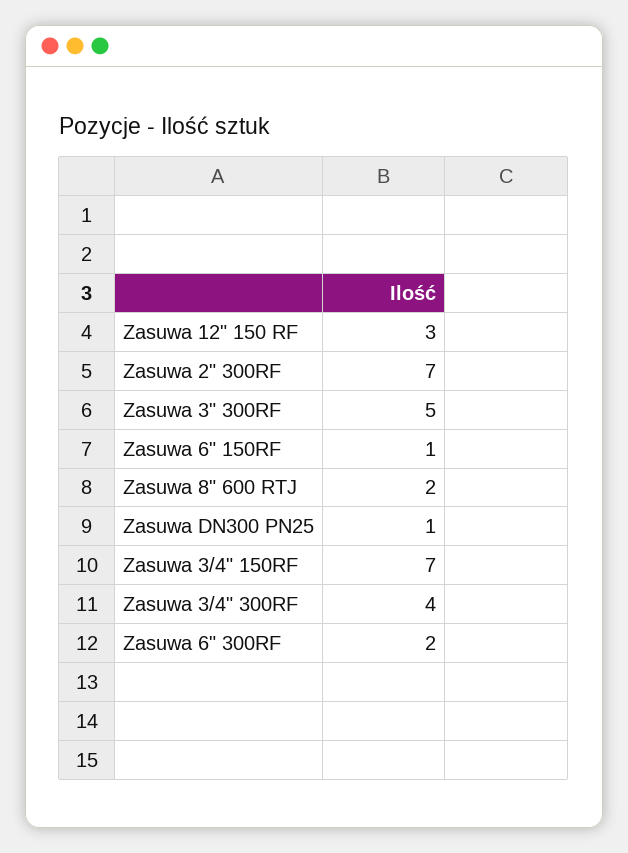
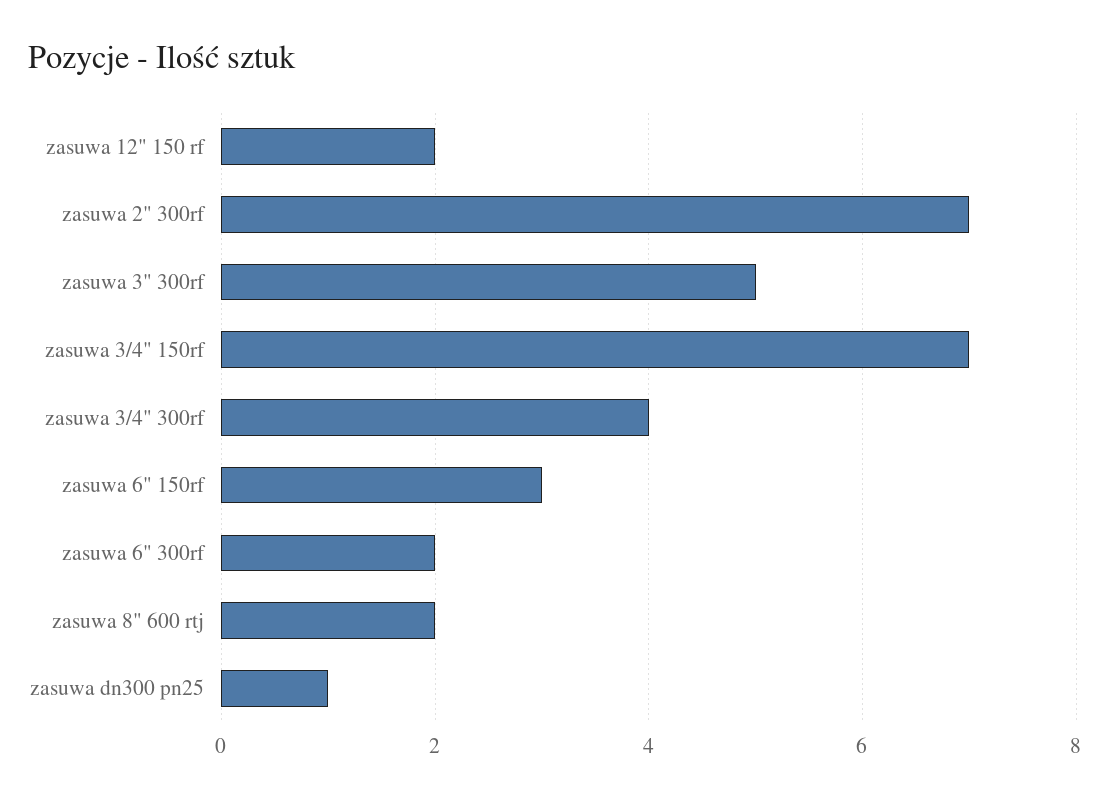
Zasuwa 12" 150 RF: 3 -> 2
Zasuwa 6" 150RF: 1 -> 3

